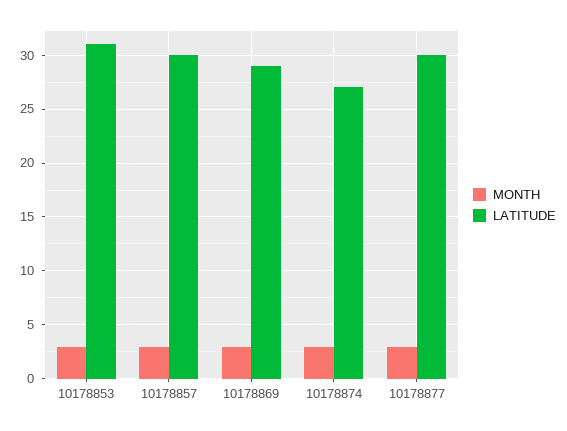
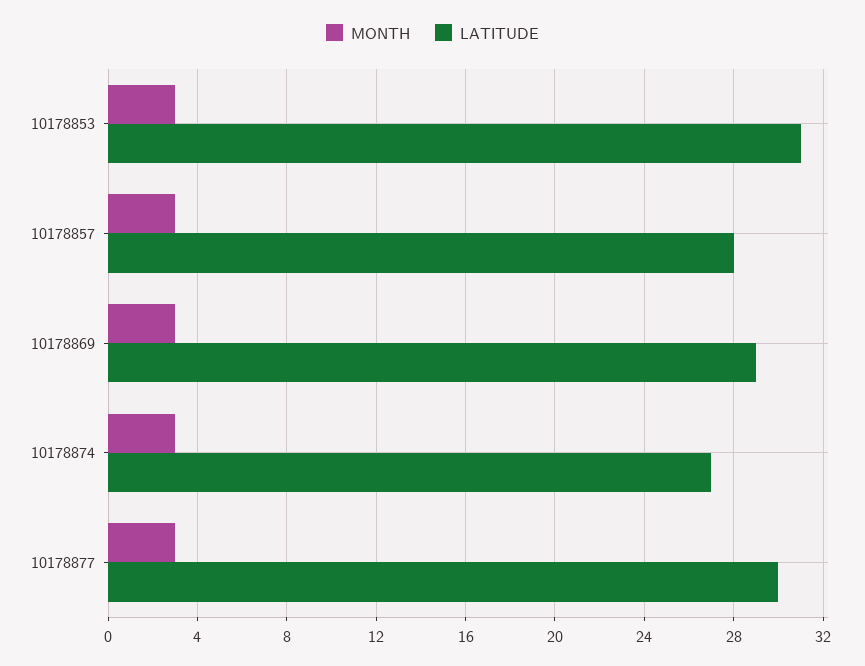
LATITUDE, 10178857: 30 -> 28

